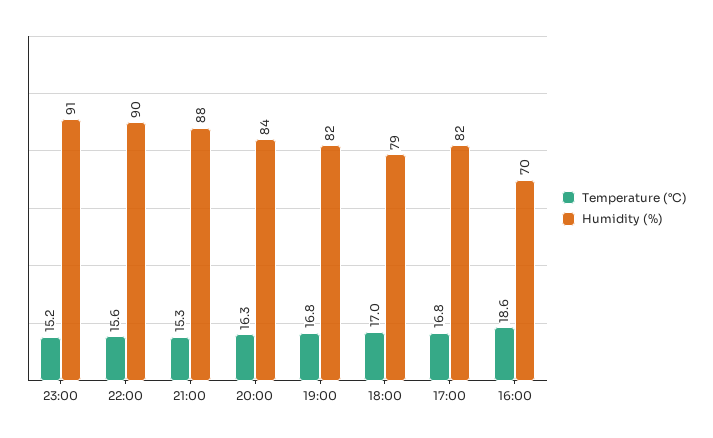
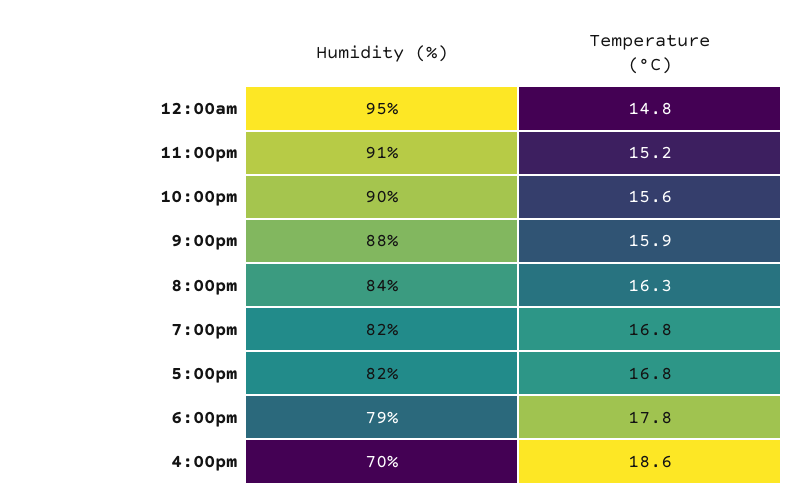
Temperature (°C), 21:00: 15.3 -> 15.9
Temperature (°C), 18:00: 17 -> 17.8
Humidity (%), 12:00am: none -> 95
Temperature (°C), 12:00am: none -> 14.8

